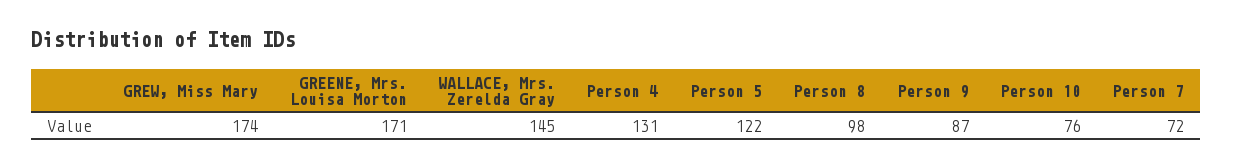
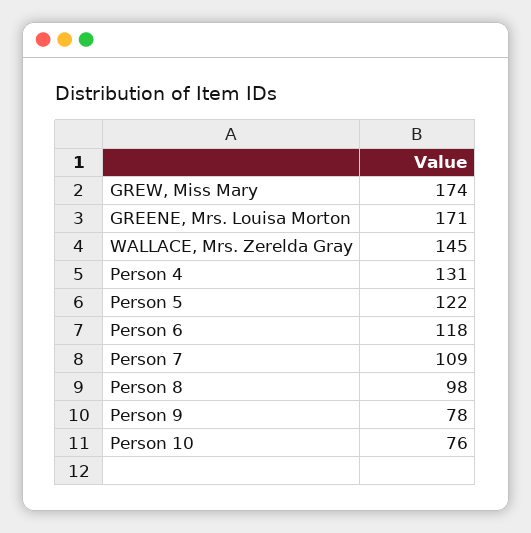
Person 9: 87 -> 78
Person 7: 72 -> 109
Person 6: none -> 118

